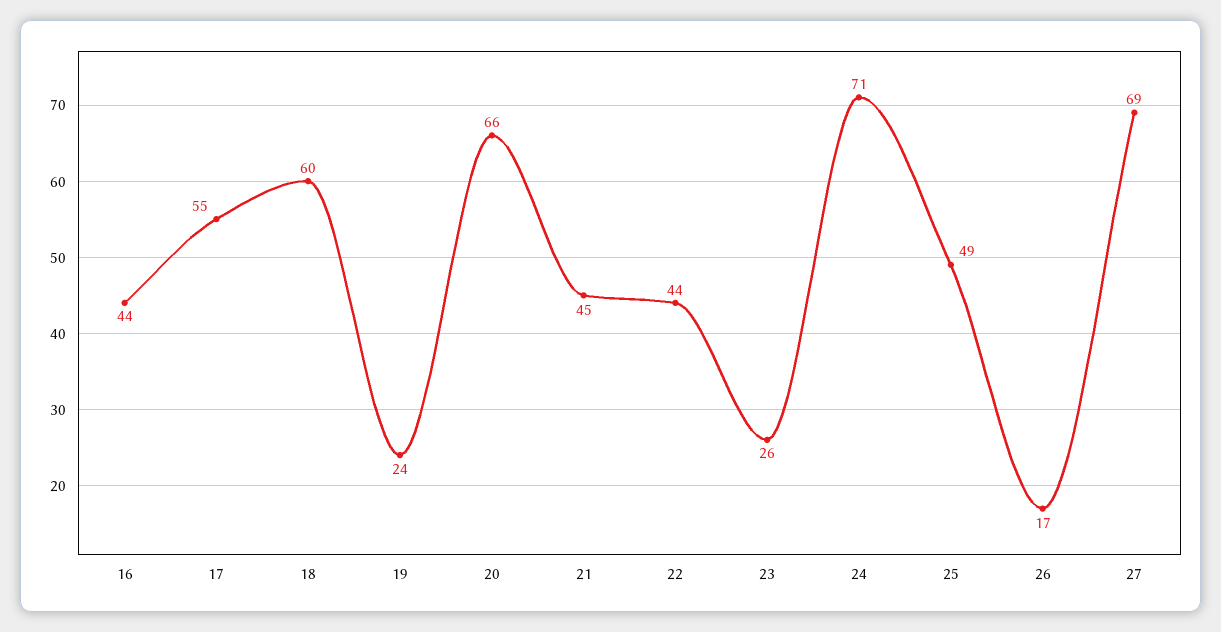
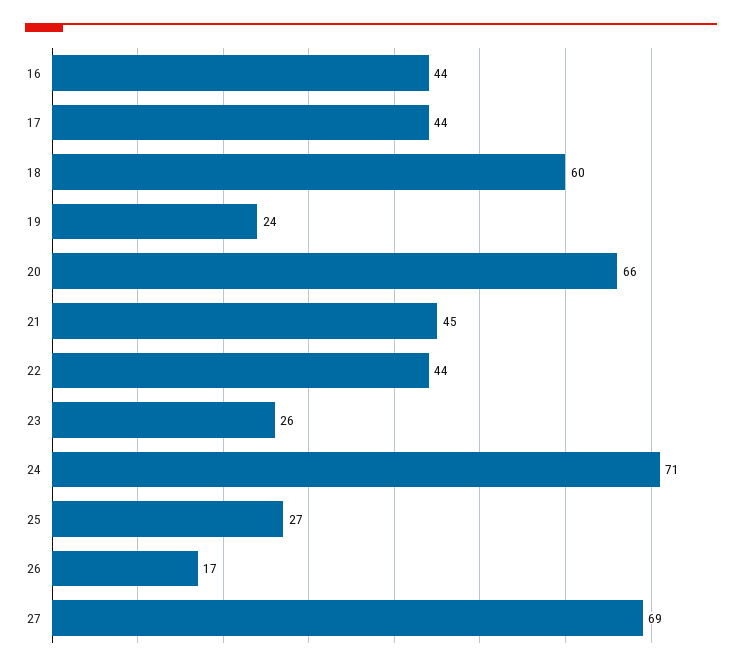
17: 55 -> 44
25: 49 -> 27

